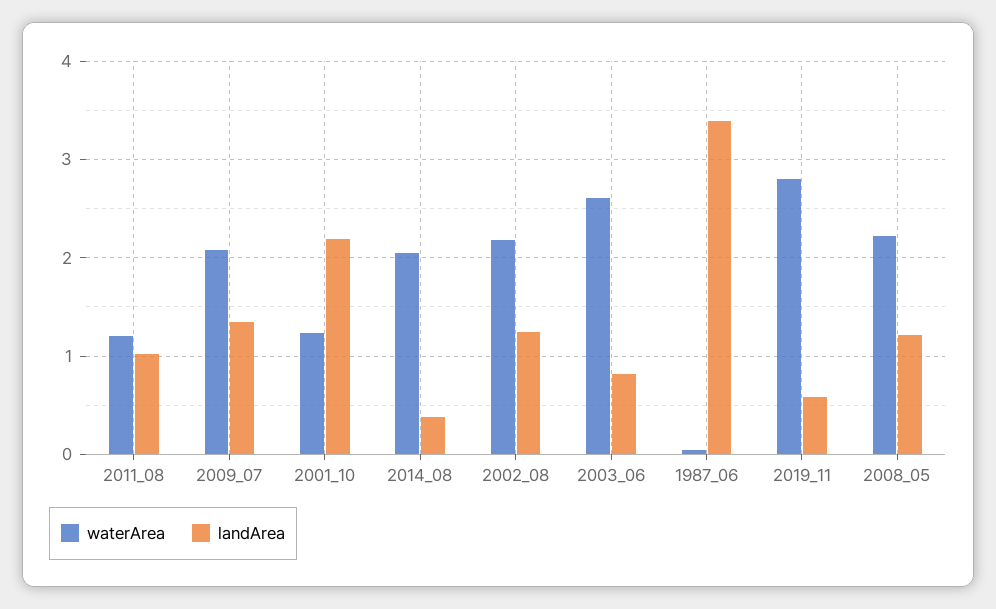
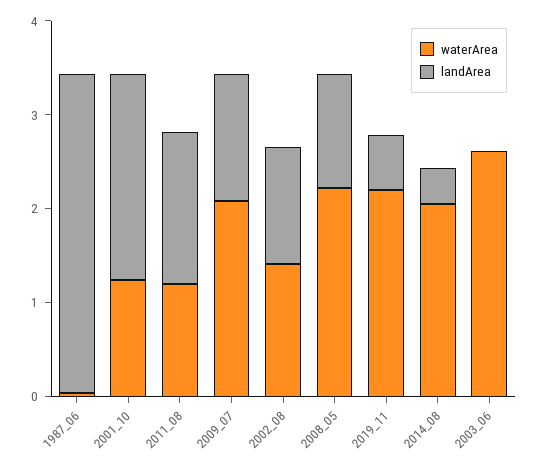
landArea, 2011_08: 1 -> 1.6
waterArea, 2002_08: 2.2 -> 1.4
landArea, 2003_06: 0.8 -> 0
waterArea, 2019_11: 2.8 -> 2.2

